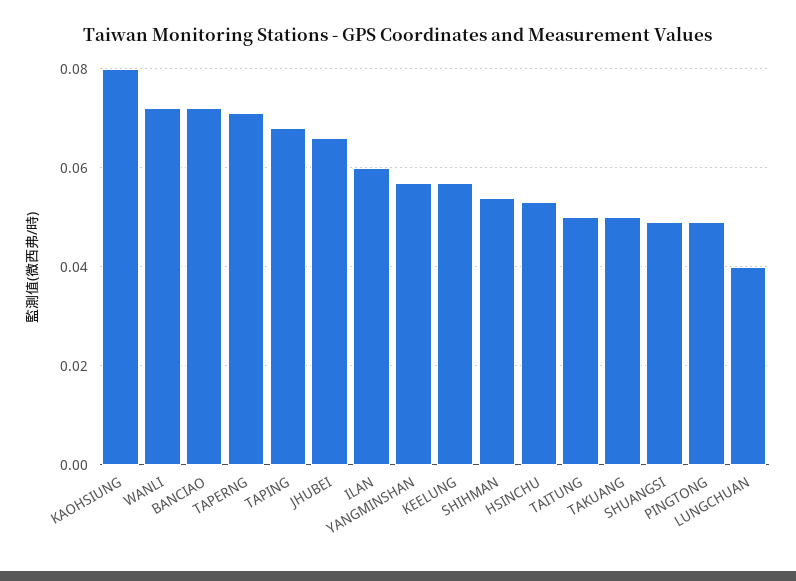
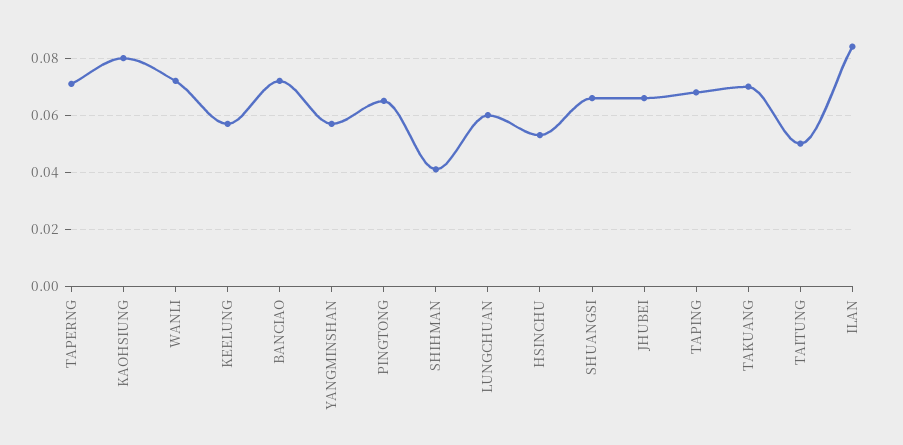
ILAN: 0.06 -> 0.085
SHIHMAN: 0.055 -> 0.04
TAKUANG: 0.05 -> 0.07
SHUANGSI: 0.05 -> 0.065
PINGTONG: 0.05 -> 0.065
LUNGCHUAN: 0.04 -> 0.06

